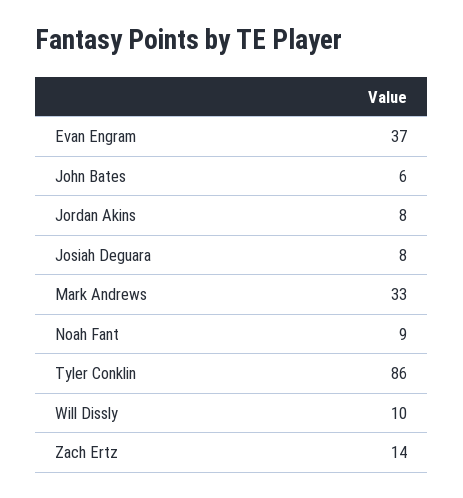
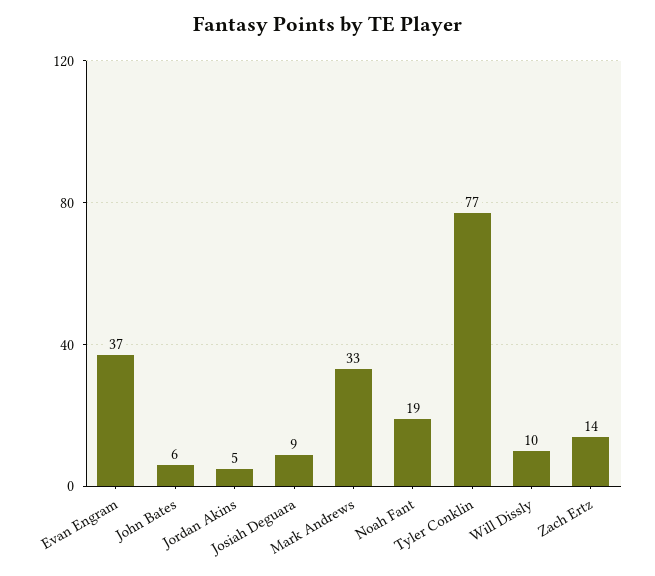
Jordan Akins: 8 -> 5
Josiah Deguara: 8 -> 9
Noah Fant: 9 -> 19
Tyler Conklin: 86 -> 77

